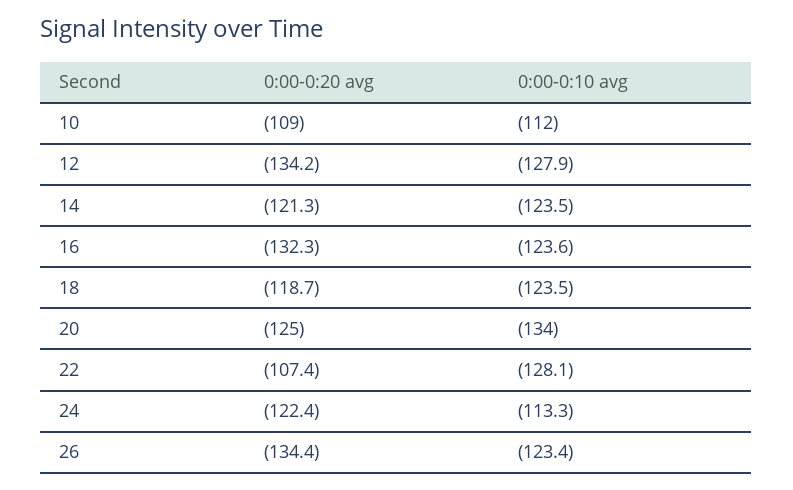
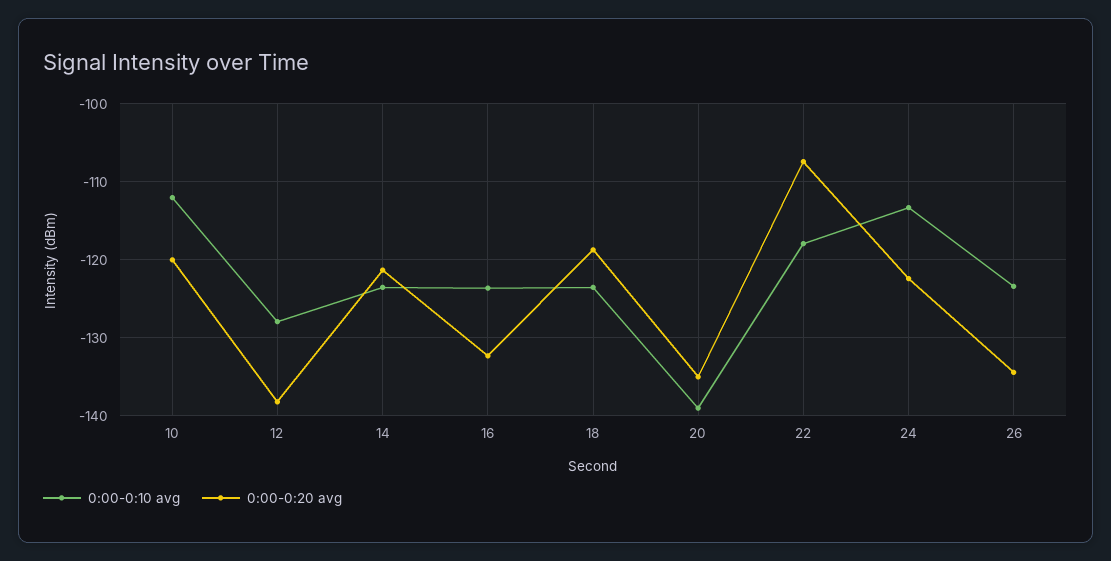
0:00-0:20 avg, 10: -109 -> -120
0:00-0:20 avg, 12: -134.2 -> -138
0:00-0:20 avg, 20: -125 -> -135
0:00-0:10 avg, 20: -134 -> -139
0:00-0:10 avg, 22: -128.1 -> -118

